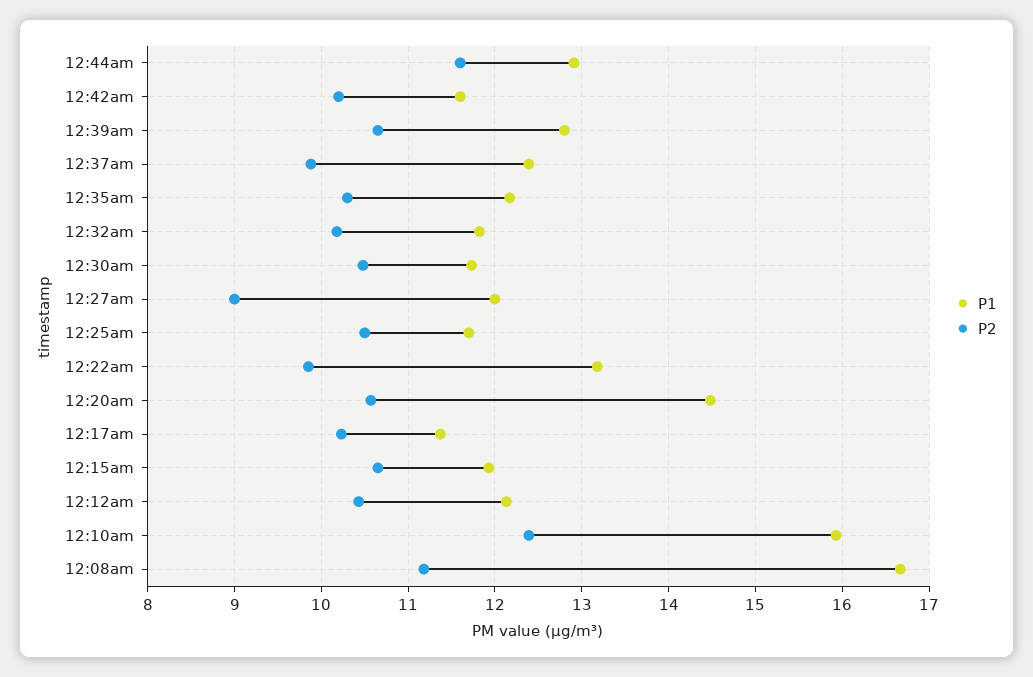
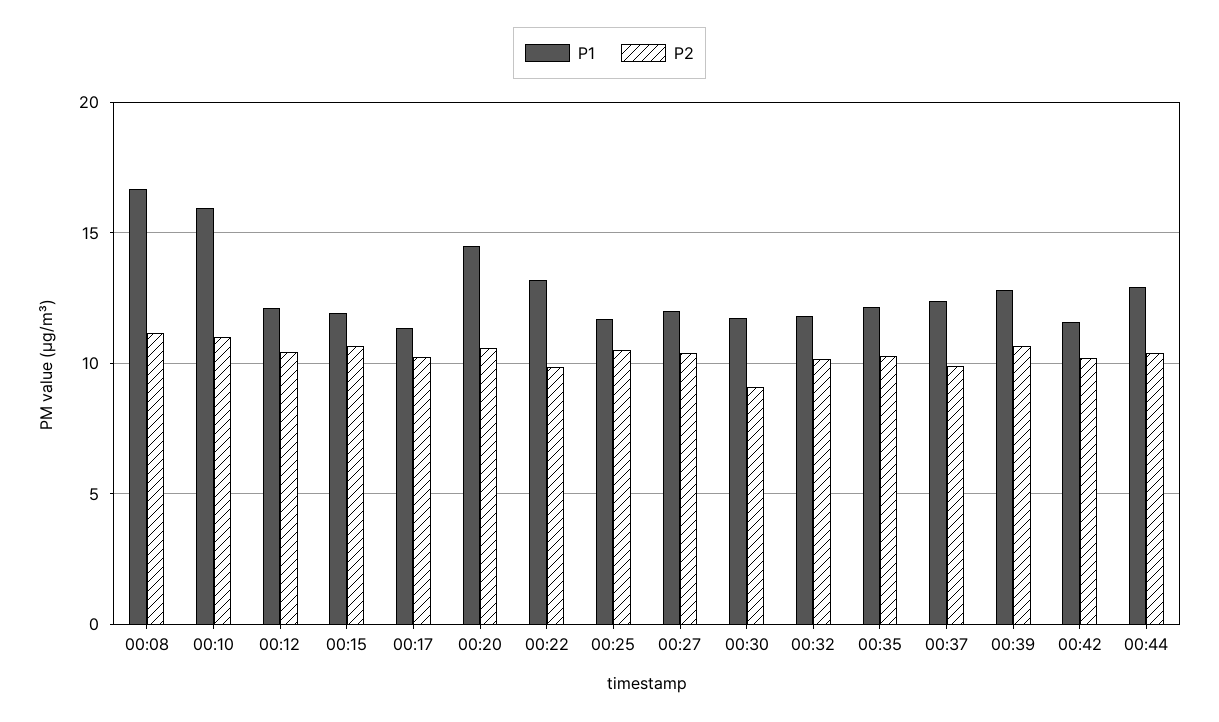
P2, 12:44am: 11.6 -> 10.5
P2, 12:30am: 10.5 -> 9
P2, 12:27am: 9 -> 10.5
P2, 12:10am: 12.4 -> 11

